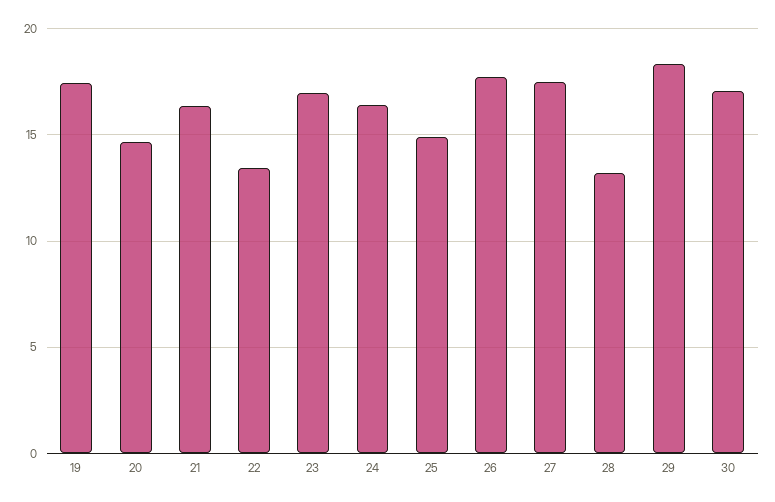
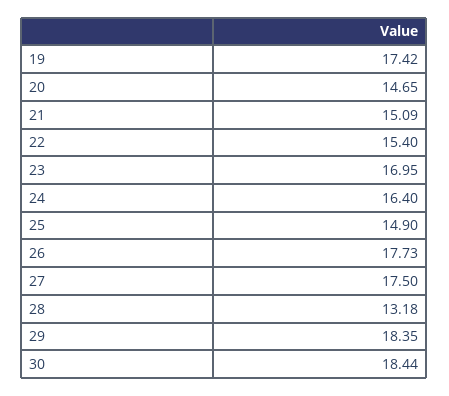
21: 16.5 -> 15.09
22: 13.5 -> 15.4
30: 17 -> 18.44

